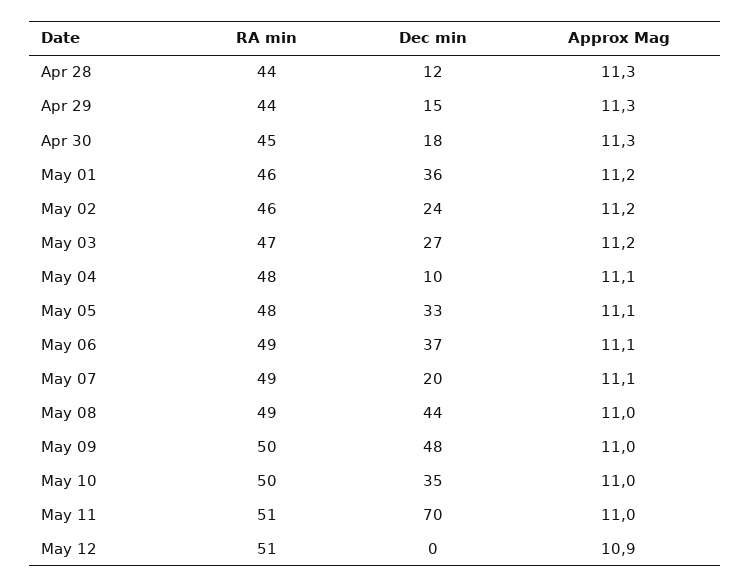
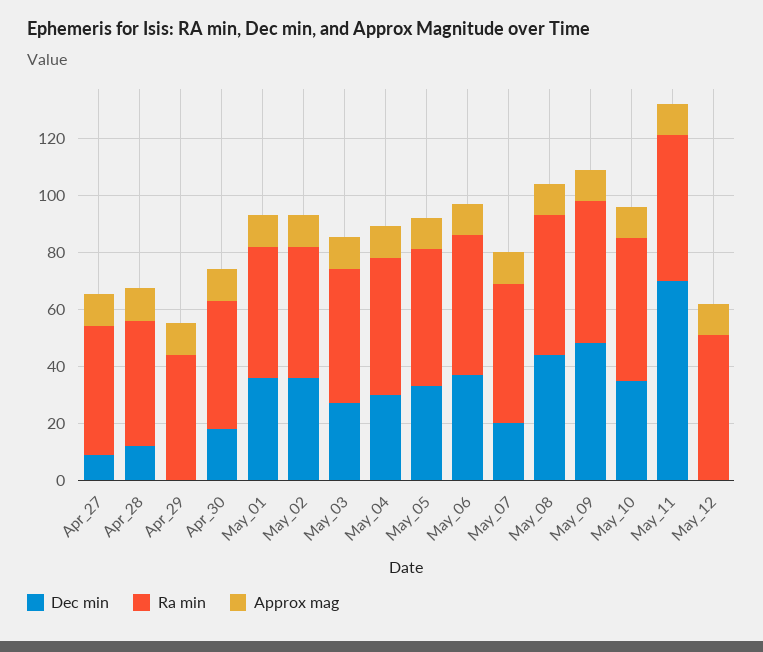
Dec min, Apr 29: 15 -> 0
Dec min, May 02: 24 -> 35
Dec min, May 04: 10 -> 30
Dec min, Apr_27: none -> 10
RA min, Apr_27: none -> 45
Approx Mag, Apr_27: none -> 10

